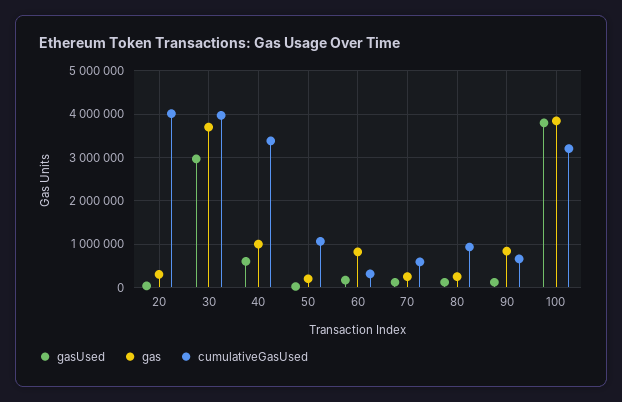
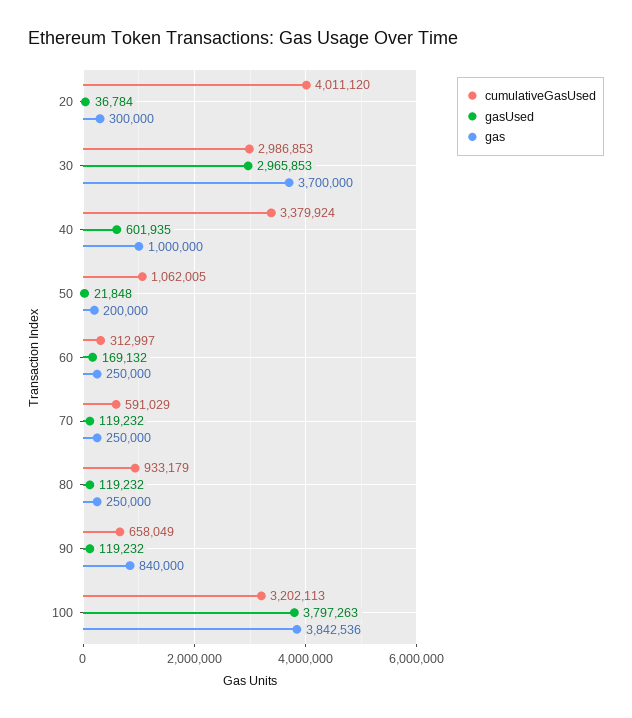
cumulativeGasUsed, 30: 4000000 -> 2986853
gas, 60: 800000 -> 250000

